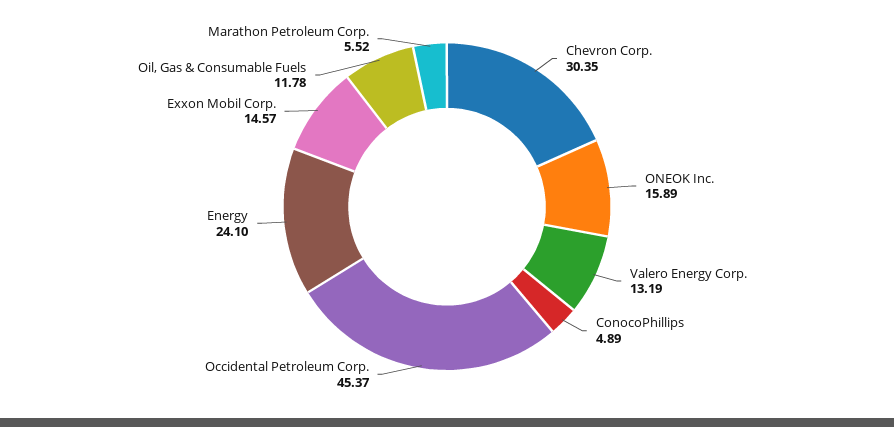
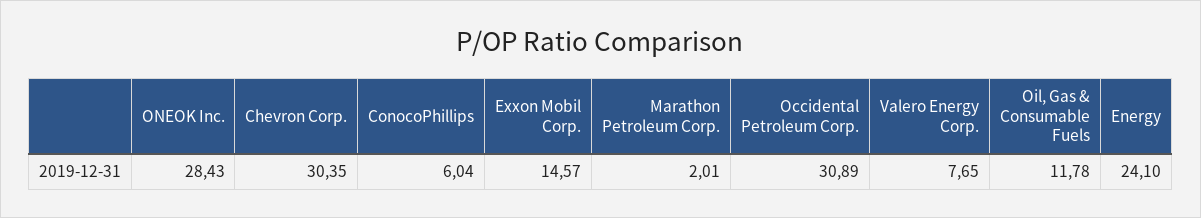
ONEOK Inc.: 15.89 -> 28.43
Valero Energy Corp.: 13.19 -> 7.65
ConocoPhillips: 4.89 -> 6.04
Occidental Petroleum Corp.: 45.37 -> 30.89
Marathon Petroleum Corp.: 5.52 -> 2.01

